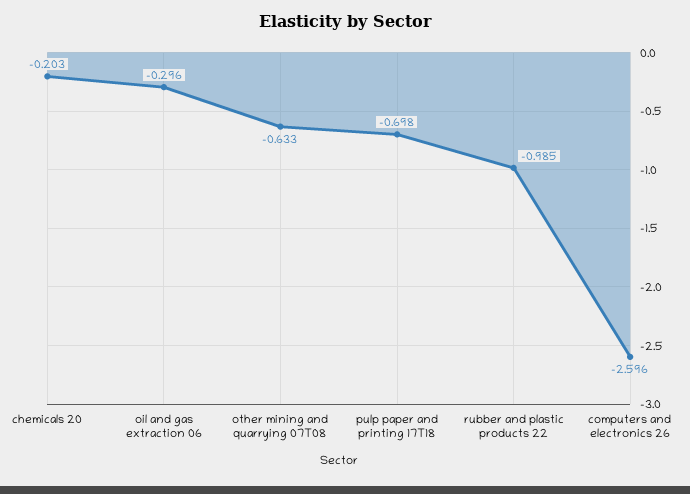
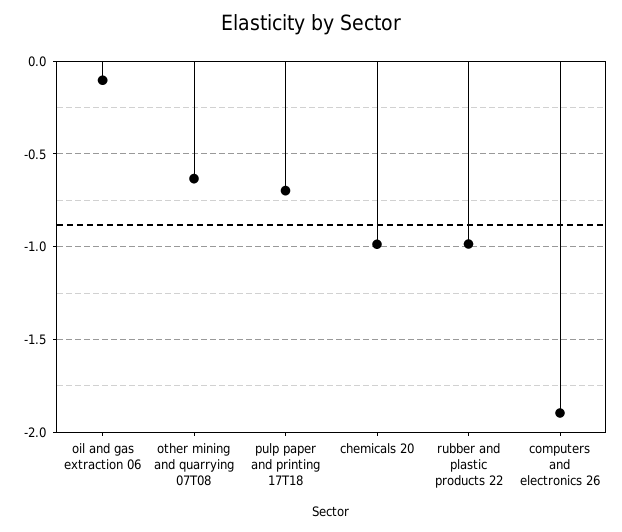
chemicals 20: -0.203 -> -1
oil and gas extraction 06: -0.296 -> -0.1
computers and electronics 26: -2.596 -> -1.9

